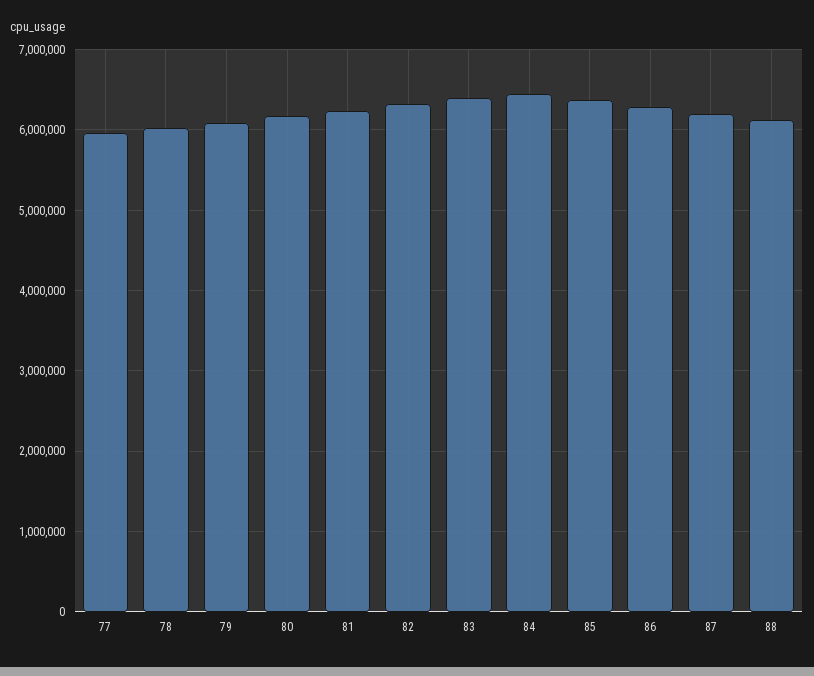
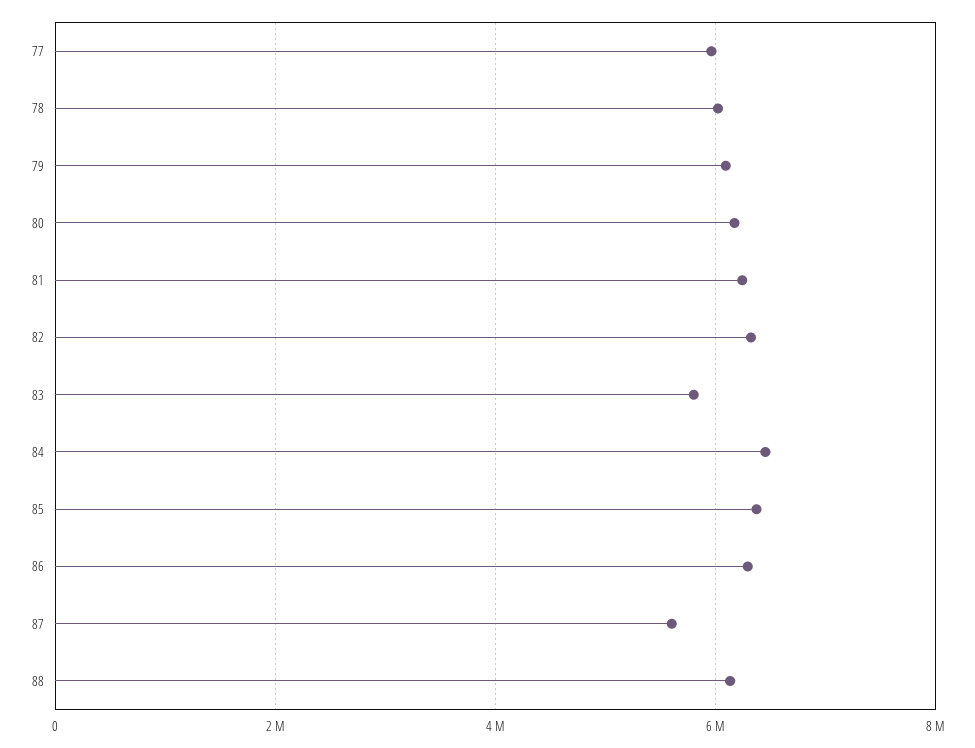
83: 6400000 -> 5800000
87: 6200000 -> 5600000

